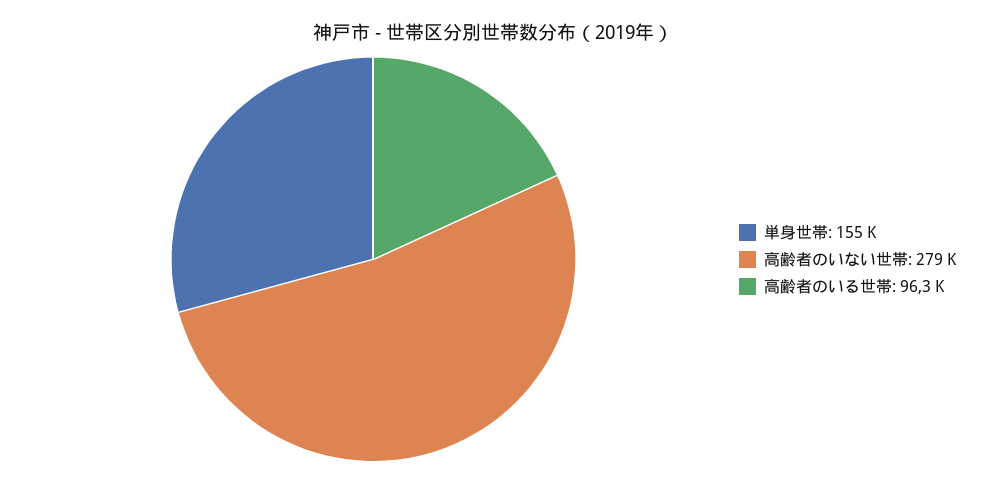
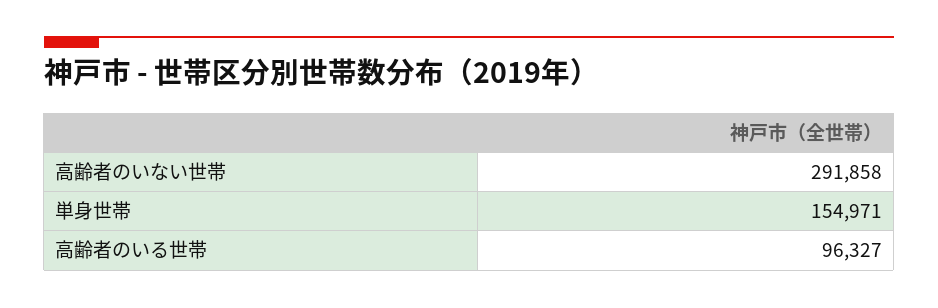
高齢者のいない世帯: 279000 -> 291858

